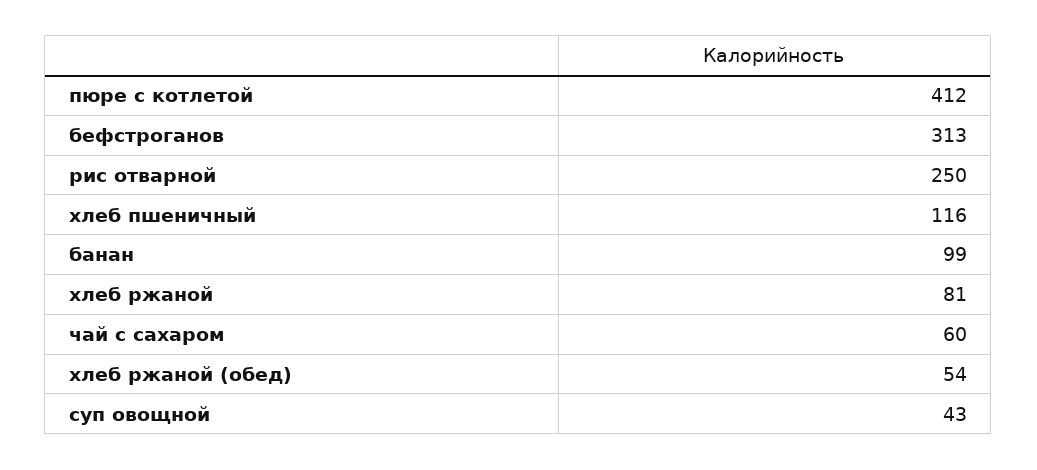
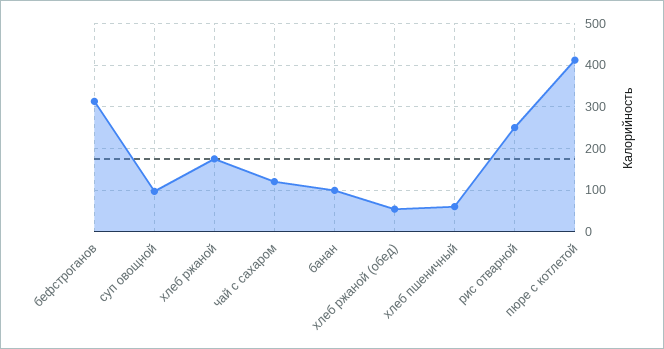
хлеб пшеничный: 116 -> 60
хлеб ржаной: 81 -> 180
чай с сахаром: 60 -> 120
суп овощной: 43 -> 100

